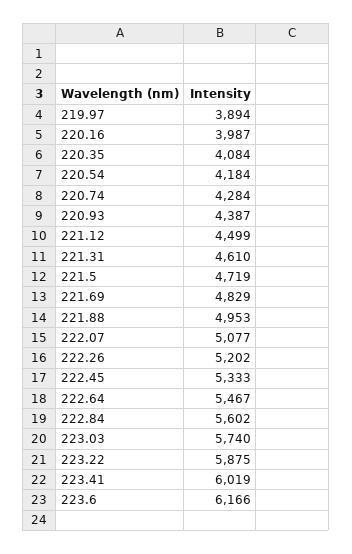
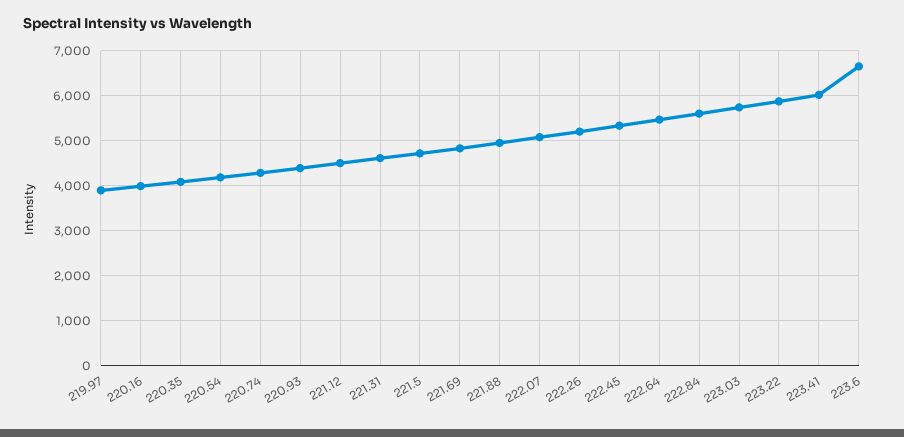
223.6: 6166 -> 6600

